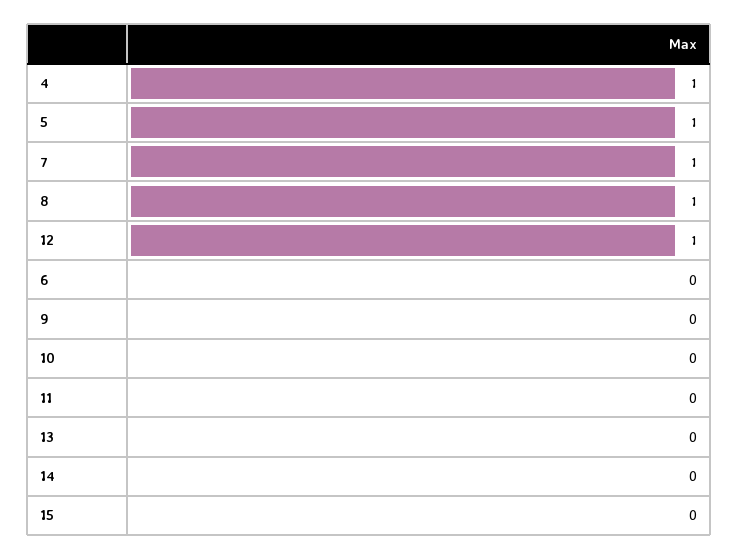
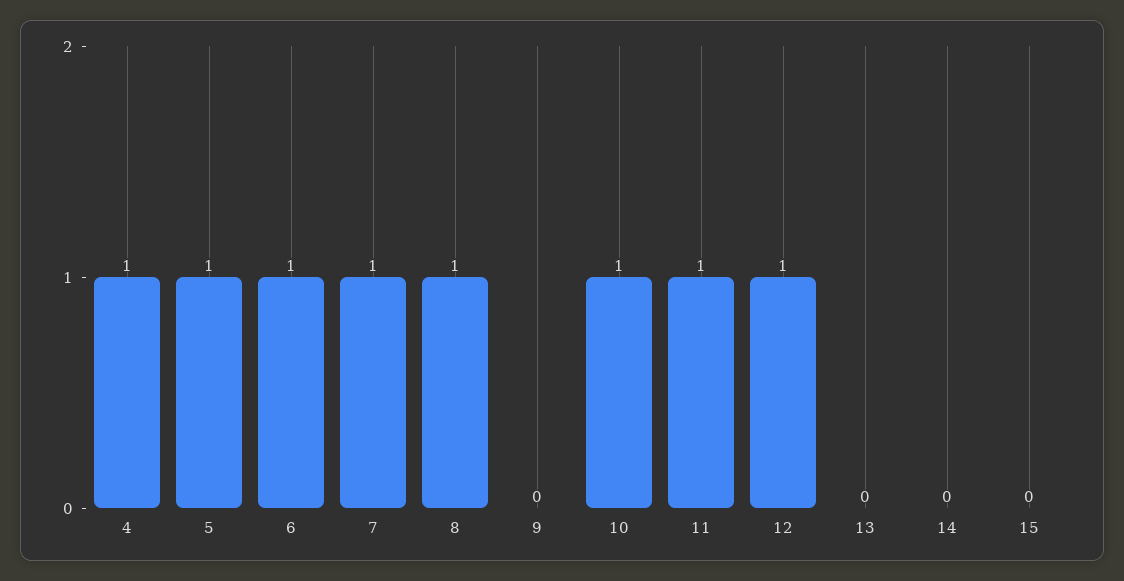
6: 0 -> 1
10: 0 -> 1
11: 0 -> 1

